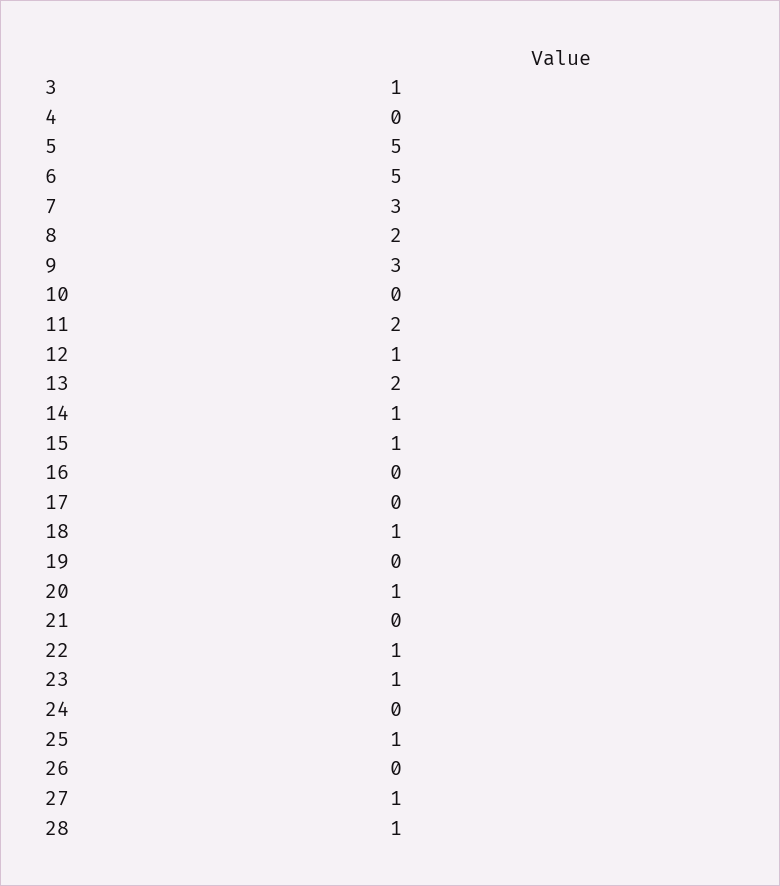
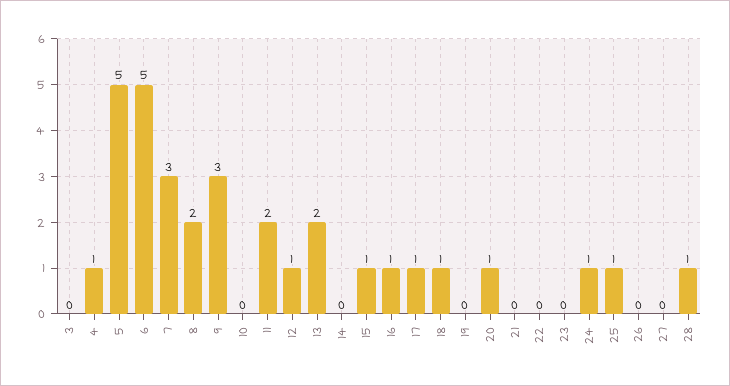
3: 1 -> 0
4: 0 -> 1
14: 1 -> 0
16: 0 -> 1
17: 0 -> 1
22: 1 -> 0
23: 1 -> 0
24: 0 -> 1
27: 1 -> 0

